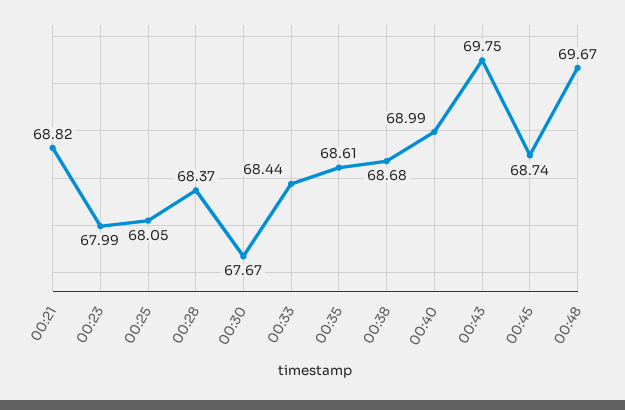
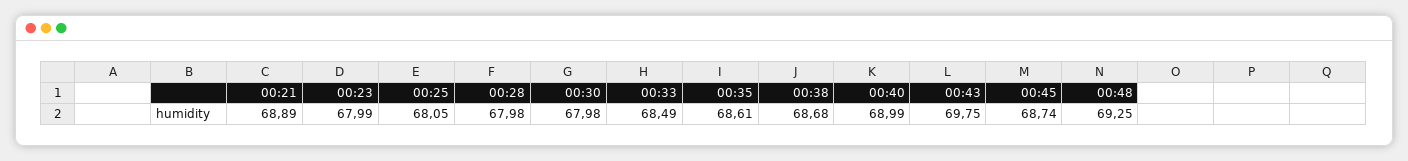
00:21: 68.82 -> 68.89
00:28: 68.37 -> 67.98
00:30: 67.67 -> 67.98
00:33: 68.44 -> 68.49
00:48: 69.67 -> 69.25

